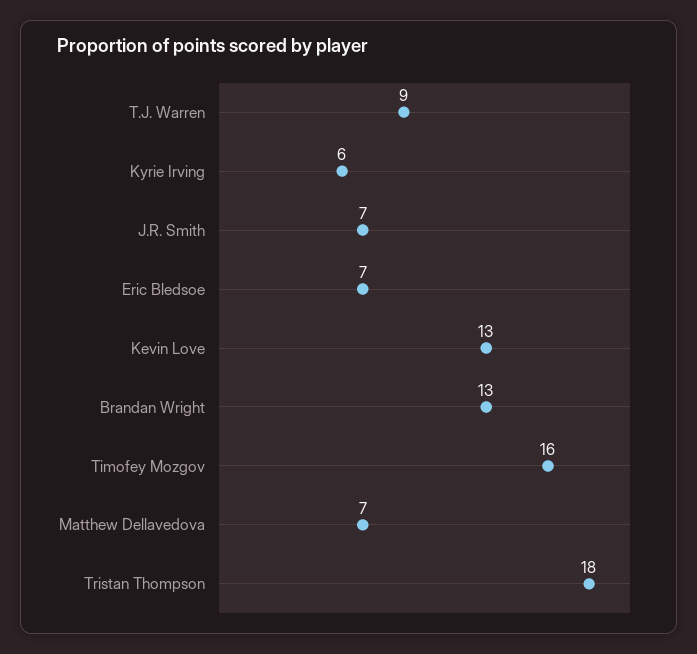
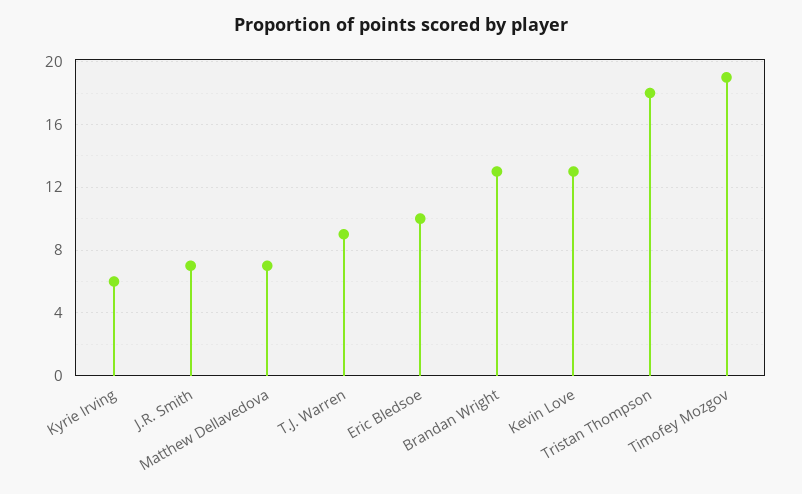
Eric Bledsoe: 7 -> 10
Timofey Mozgov: 16 -> 19

